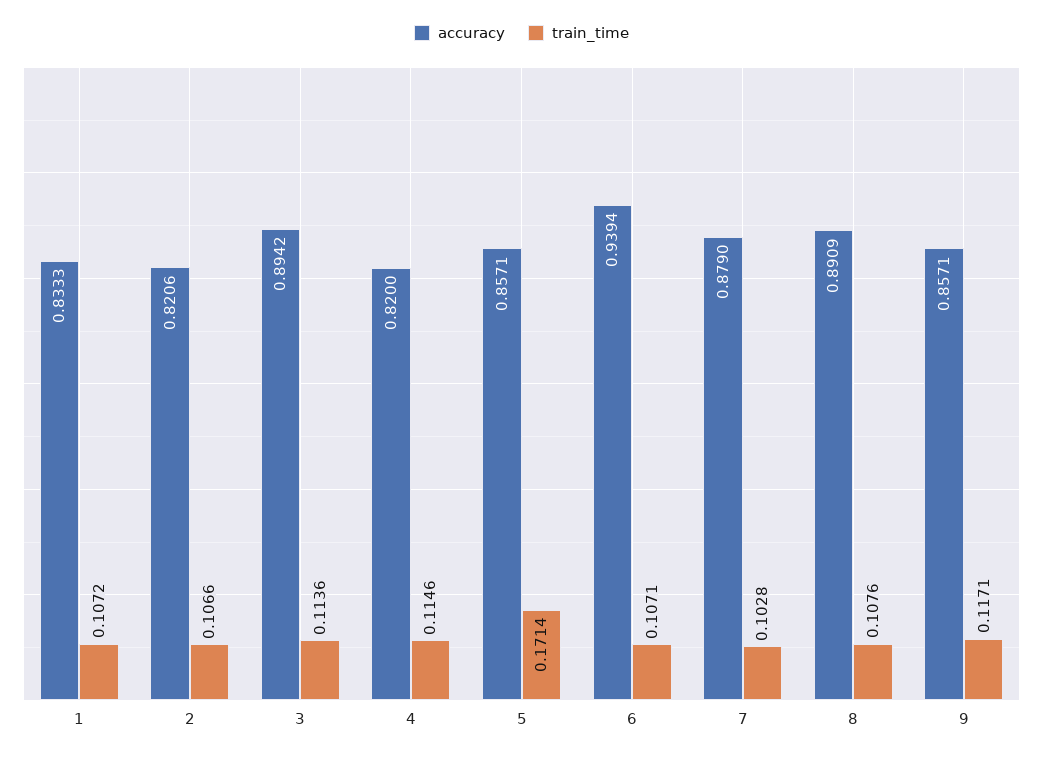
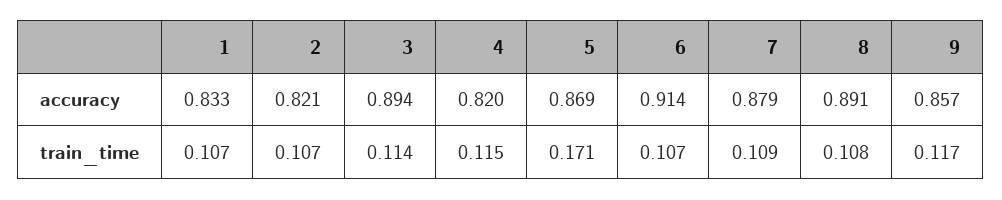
accuracy, 5: 0.8571 -> 0.869
accuracy, 6: 0.9394 -> 0.914
train_time, 7: 0.1028 -> 0.109

